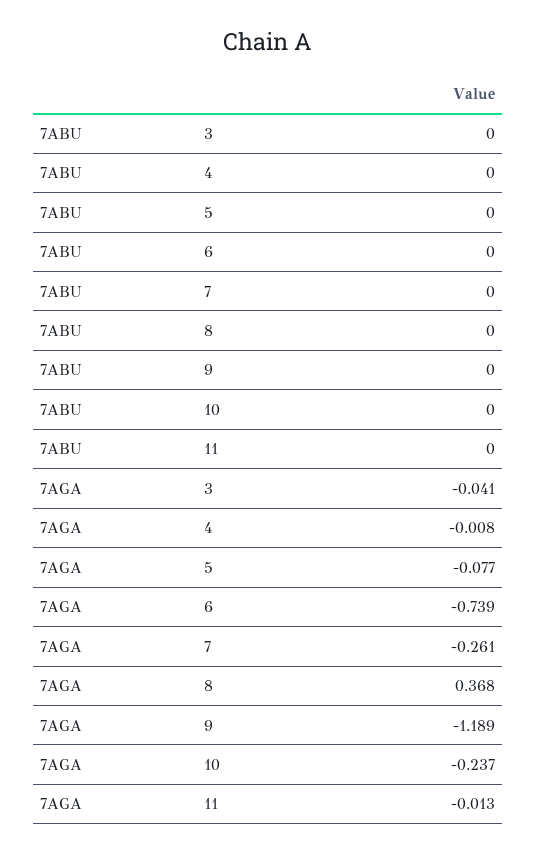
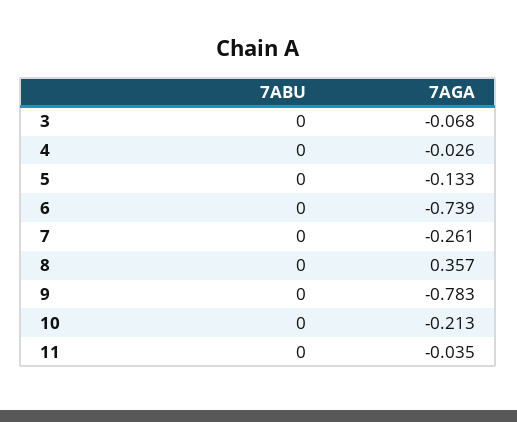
7AGA, 3: -0.041 -> -0.068
7AGA, 4: -0.008 -> -0.026
7AGA, 5: -0.077 -> -0.133
7AGA, 8: 0.368 -> 0.357
7AGA, 9: -1.189 -> -0.783
7AGA, 10: -0.237 -> -0.213
7AGA, 11: -0.013 -> -0.035

